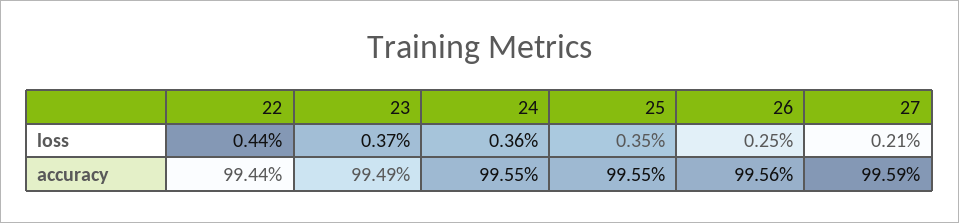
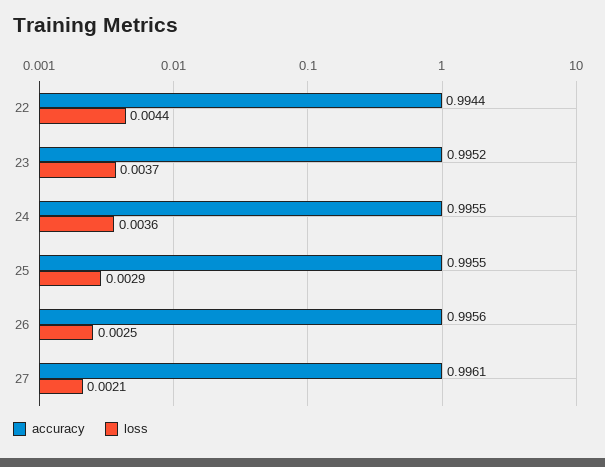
loss, 25: 0.0035 -> 0.0029
accuracy, 23: 0.9949 -> 0.9952
accuracy, 27: 0.9959 -> 0.9961

